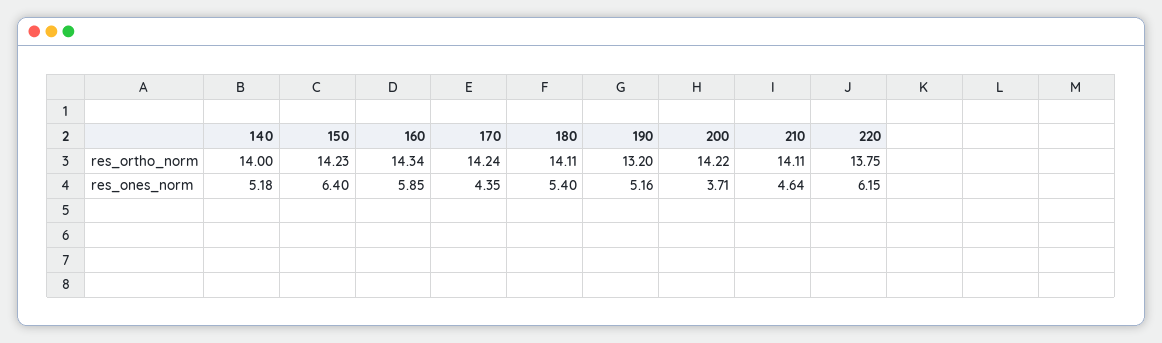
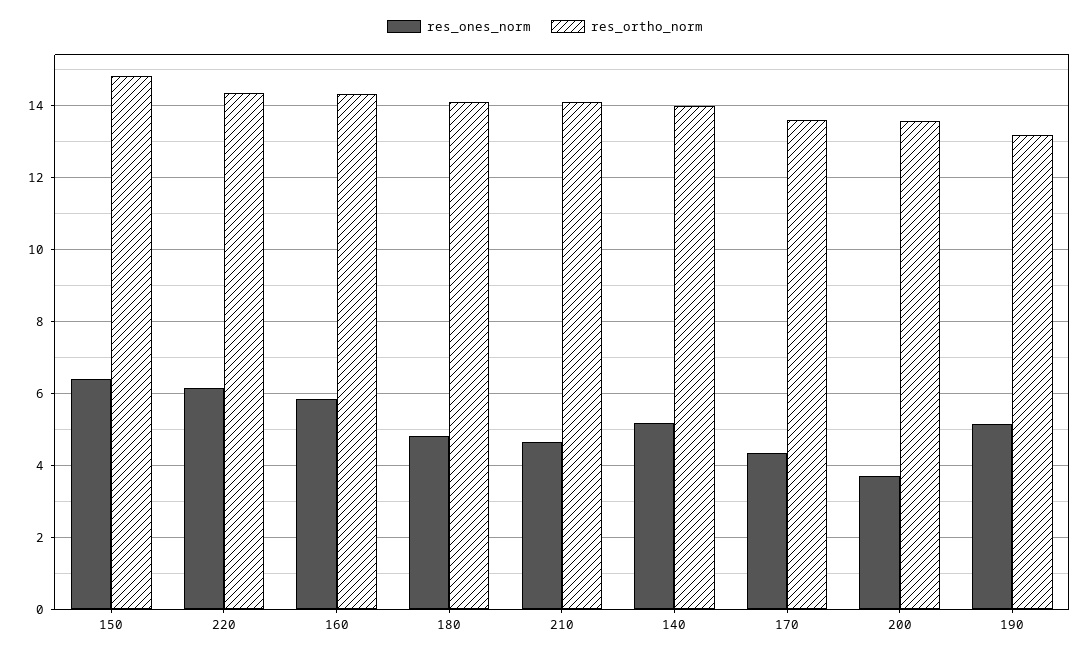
res_ortho_norm, 150: 14.23 -> 14.8
res_ortho_norm, 170: 14.24 -> 13.6
res_ortho_norm, 200: 14.22 -> 13.6
res_ortho_norm, 220: 13.75 -> 14.4
res_ones_norm, 180: 5.4 -> 4.8

